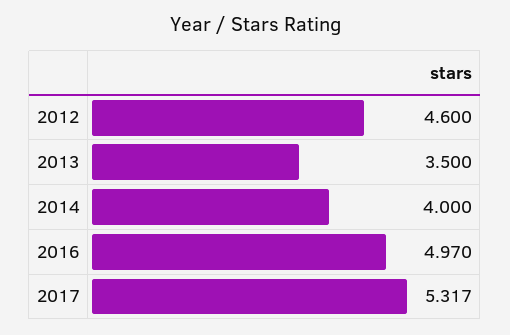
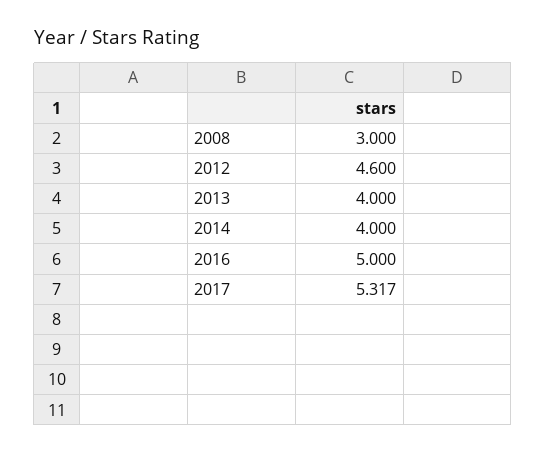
2013: 3.5 -> 4
2016: 4.97 -> 5
2008: none -> 3

